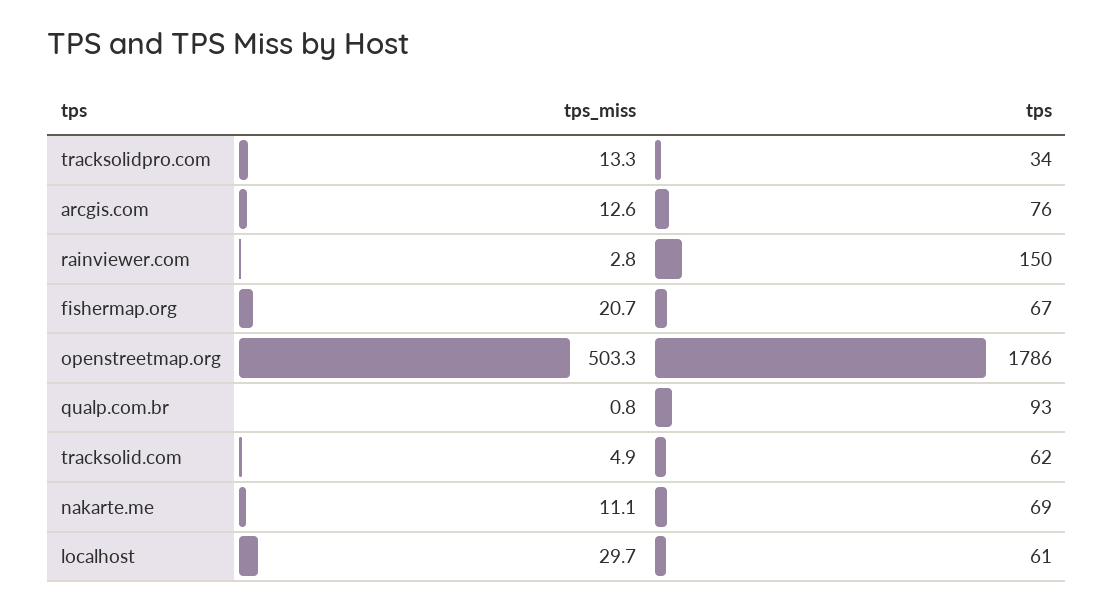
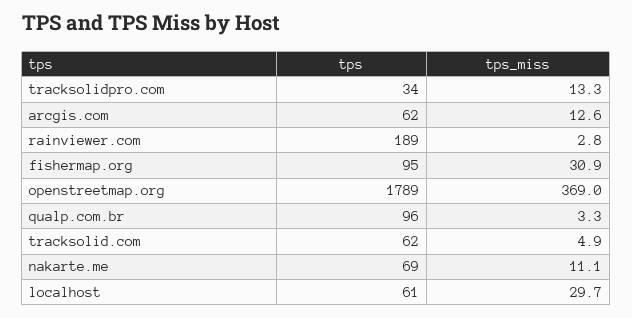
tps, arcgis.com: 76 -> 62
tps, rainviewer.com: 150 -> 189
tps_miss, fishermap.org: 20.7 -> 30.9
tps, fishermap.org: 67 -> 95
tps_miss, openstreetmap.org: 503.3 -> 369
tps, openstreetmap.org: 1786 -> 1789
tps_miss, qualp.com.br: 0.8 -> 3.3
tps, qualp.com.br: 93 -> 96

